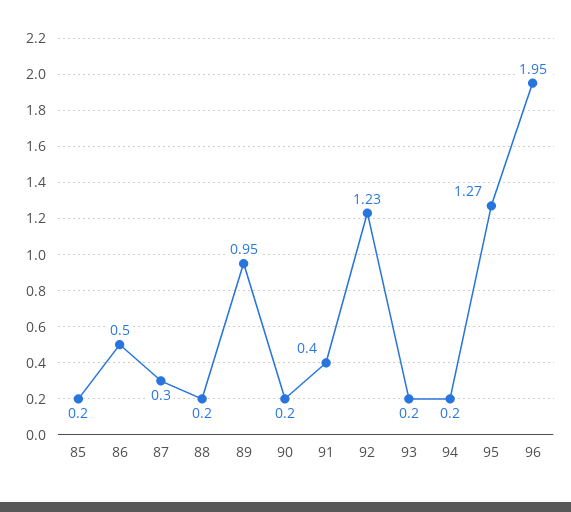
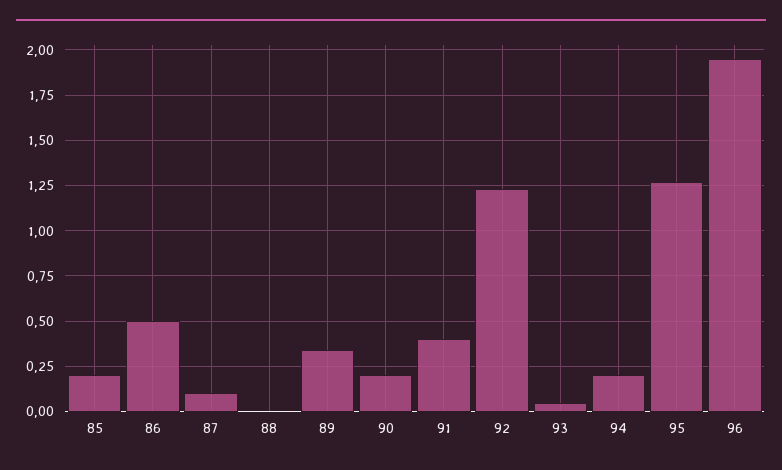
87: 0.3 -> 0.1
88: 0.2 -> 0
89: 0.95 -> 0.35
93: 0.2 -> 0.05

